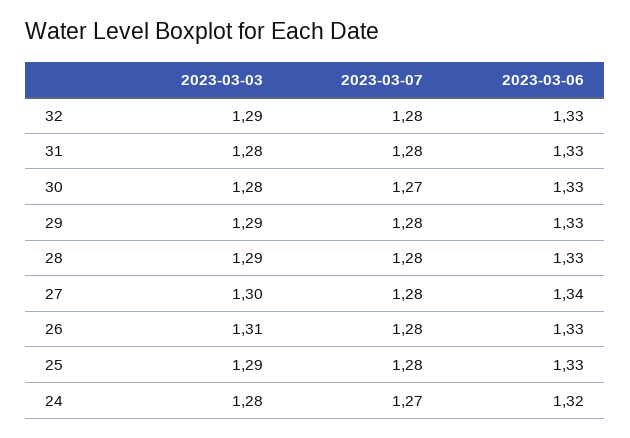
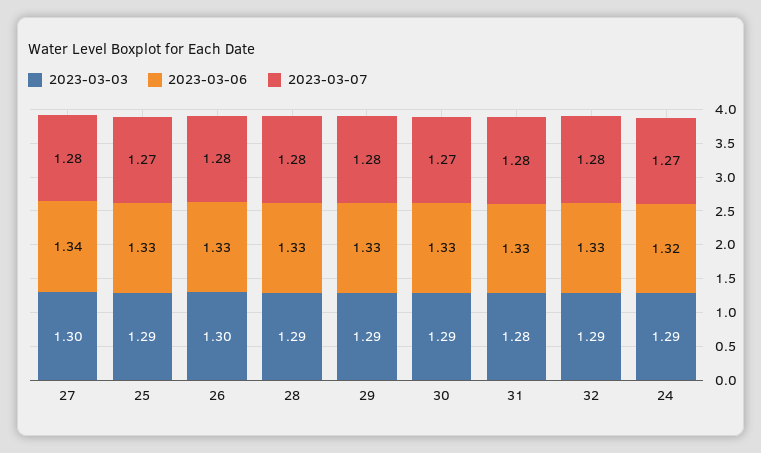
2023-03-03, 30: 1.28 -> 1.29
2023-03-03, 26: 1.31 -> 1.3
2023-03-07, 25: 1.28 -> 1.27
2023-03-03, 24: 1.28 -> 1.29

